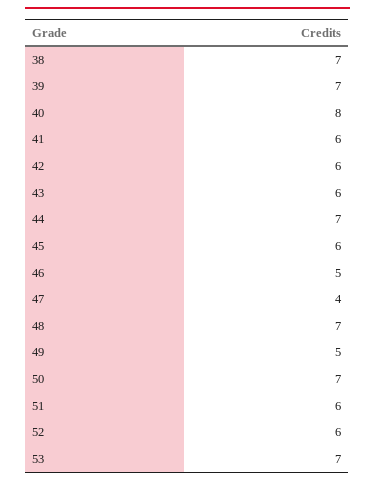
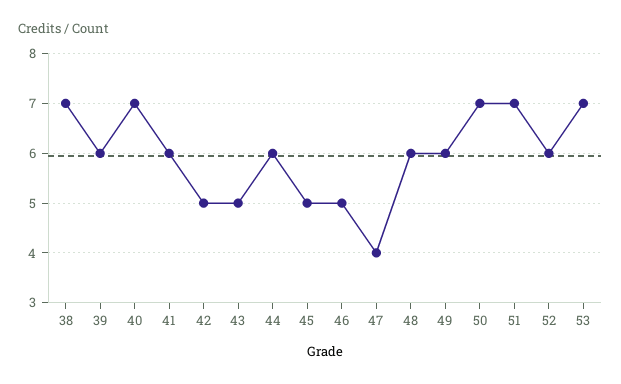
39: 7 -> 6
40: 8 -> 7
42: 6 -> 5
43: 6 -> 5
44: 7 -> 6
45: 6 -> 5
48: 7 -> 6
49: 5 -> 6
51: 6 -> 7

